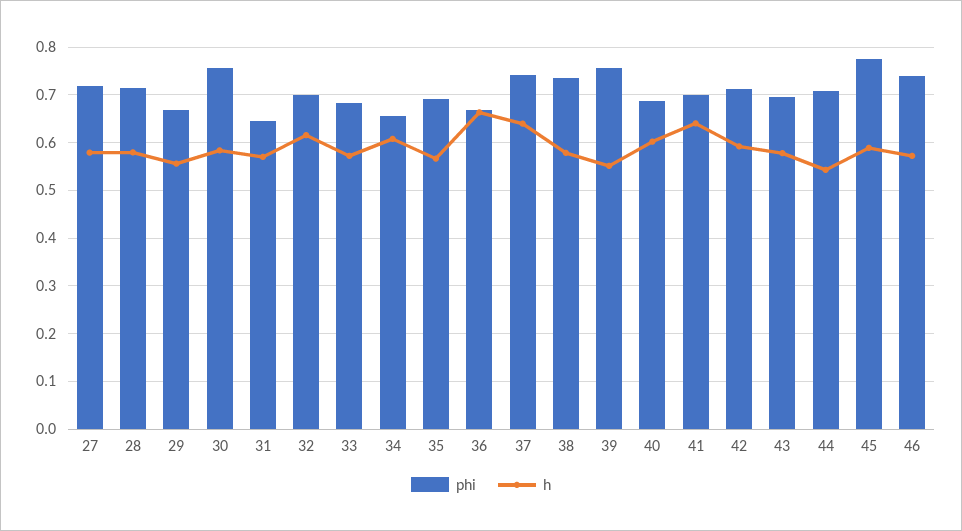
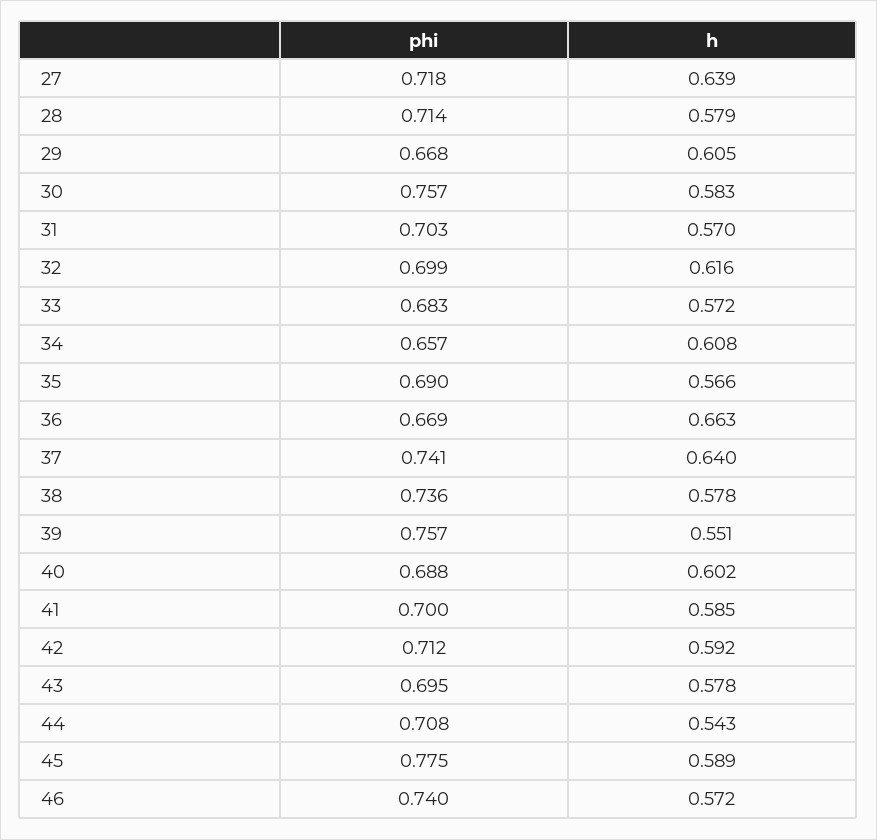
h, 27: 0.58 -> 0.639
h, 29: 0.56 -> 0.605
phi, 31: 0.64 -> 0.703
h, 41: 0.64 -> 0.585

